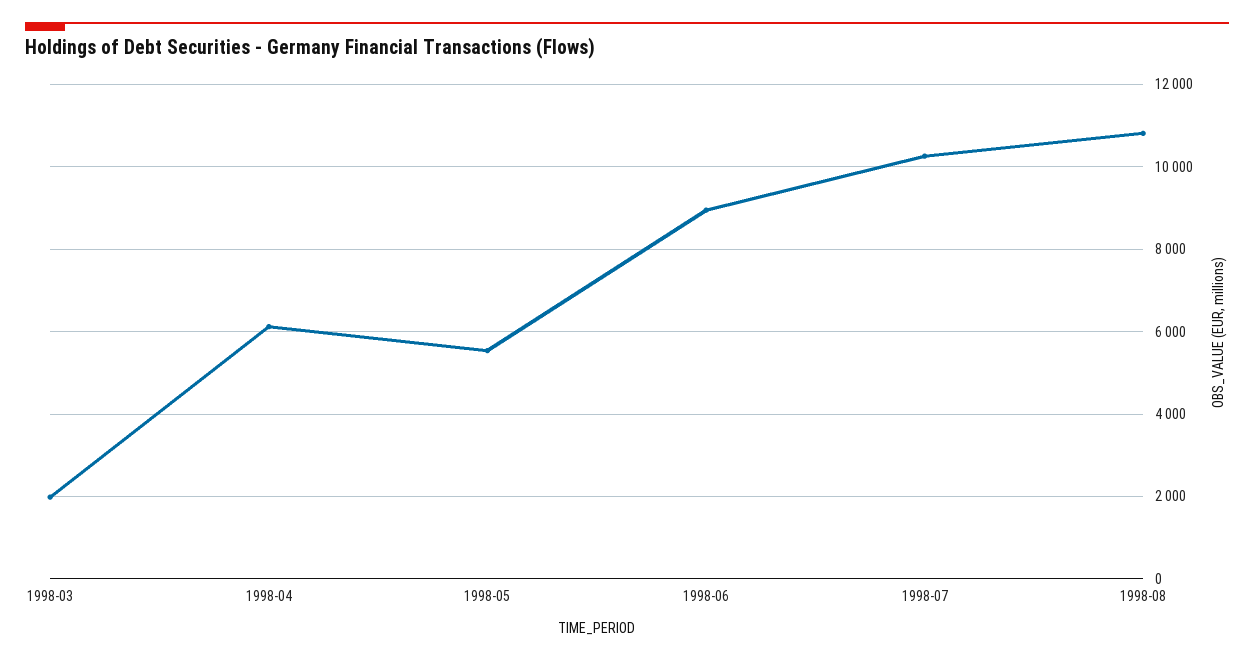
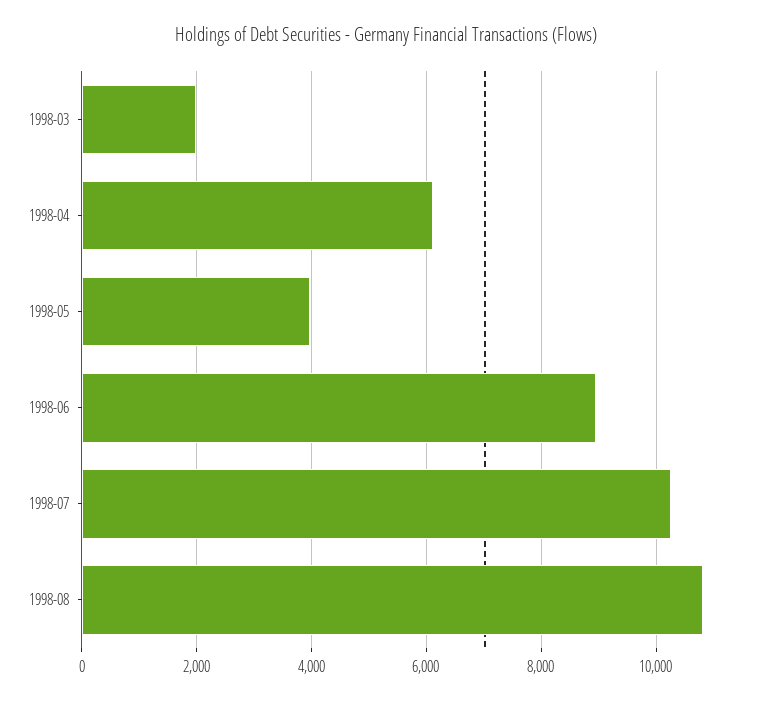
1998-05: 5600 -> 4000

